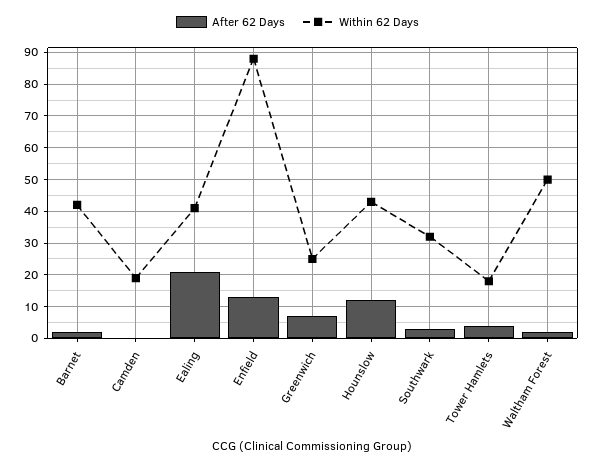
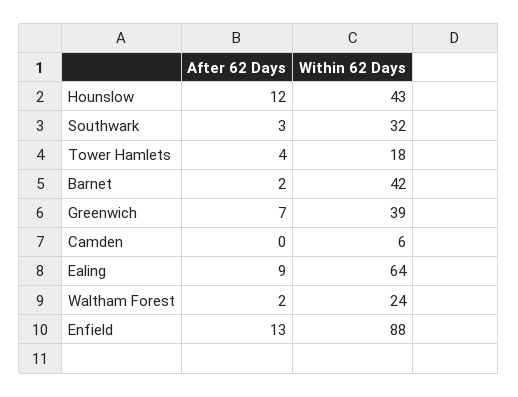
Within 62 Days, Camden: 20 -> 6
After 62 Days, Ealing: 20 -> 9
Within 62 Days, Ealing: 40 -> 64
Within 62 Days, Greenwich: 25 -> 39
Within 62 Days, Waltham Forest: 50 -> 24

